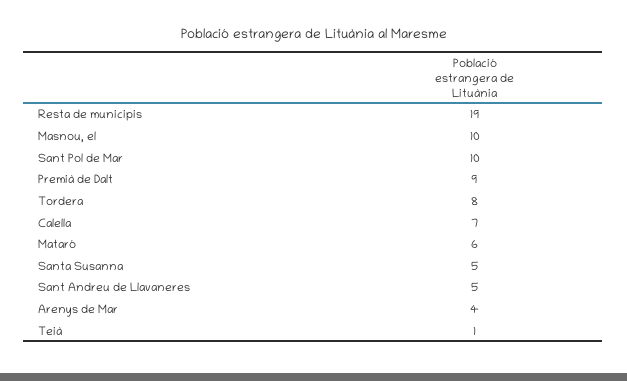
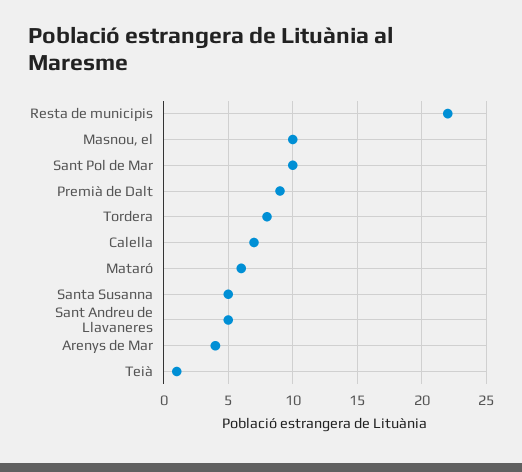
Resta de municipis: 19 -> 22

